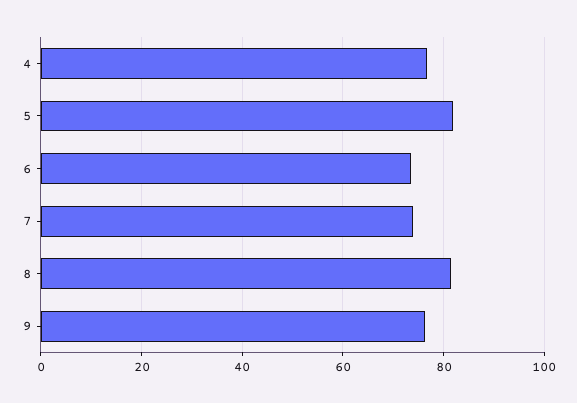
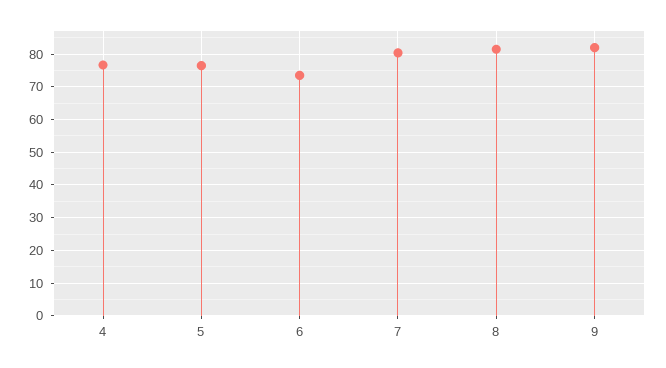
5: 82 -> 76
7: 74 -> 80
9: 76 -> 82

